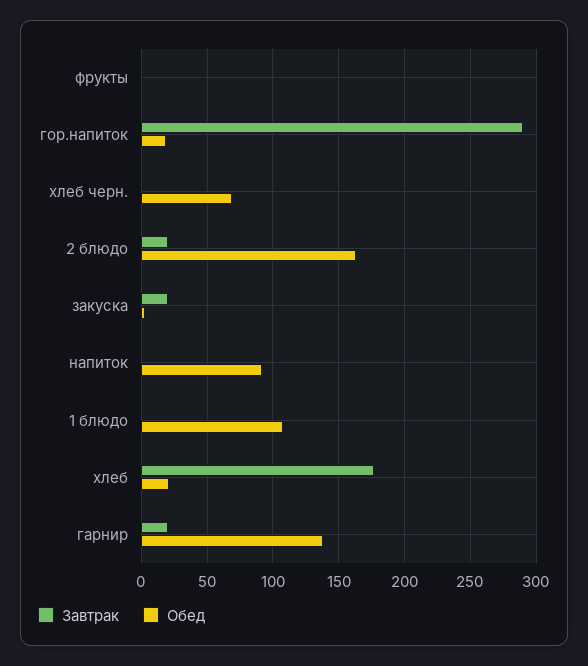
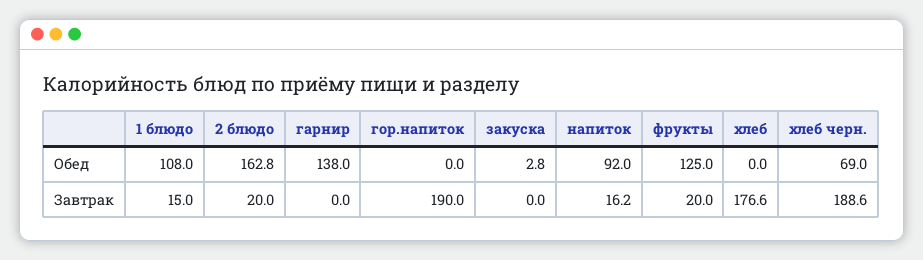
Завтрак, фрукты: 0 -> 20
Обед, фрукты: 0 -> 125
Завтрак, гор.напиток: 290 -> 190
Обед, гор.напиток: 20 -> 0
Завтрак, хлеб черн.: 0 -> 188.6
Завтрак, закуска: 20 -> 0
Завтрак, напиток: 0 -> 16.2
Завтрак, 1 блюдо: 0 -> 15
Обед, хлеб: 20 -> 0
Завтрак, гарнир: 20 -> 0

